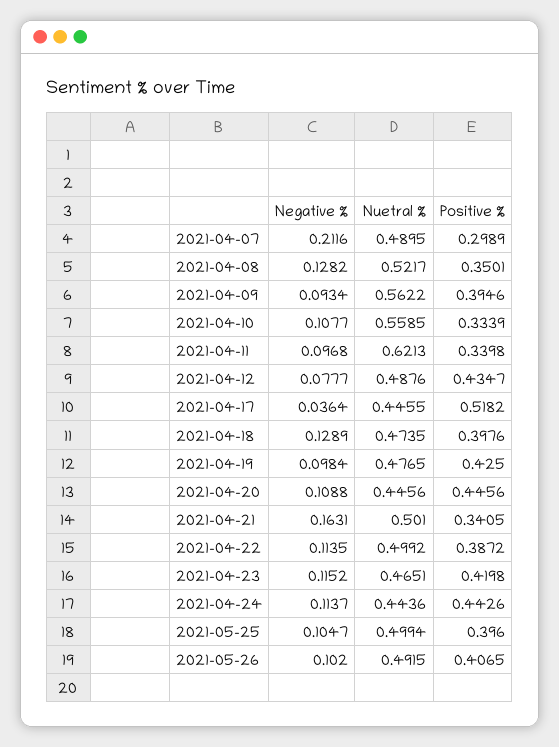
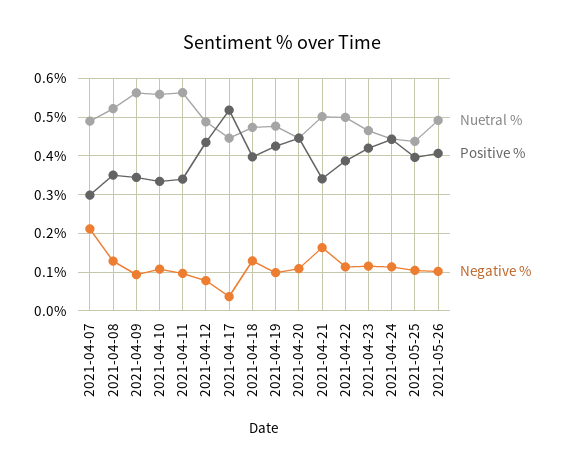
Positive %, 2021-04-09: 0.3946 -> 0.34
Nuetral %, 2021-04-11: 0.6213 -> 0.56
Nuetral %, 2021-05-25: 0.4994 -> 0.44

